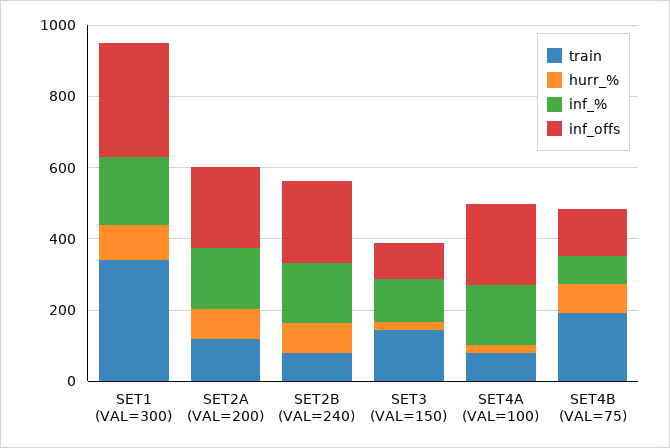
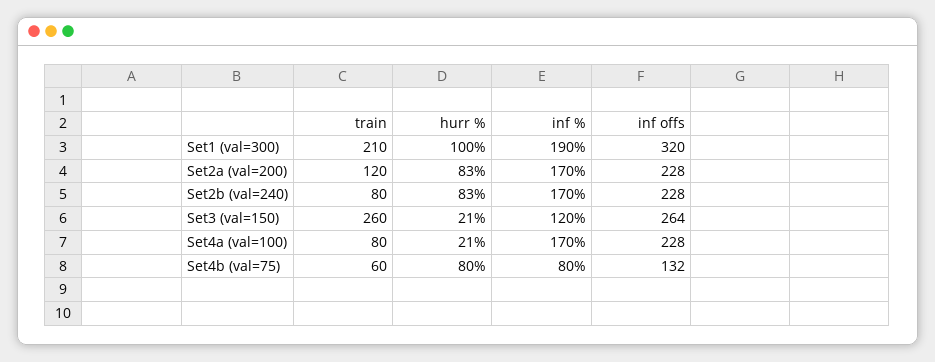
train, SET1 (VAL=300): 350 -> 210
train, SET3 (VAL=150): 150 -> 260
inf_offs, SET3 (VAL=150): 100 -> 264
train, SET4B (VAL=75): 200 -> 60

